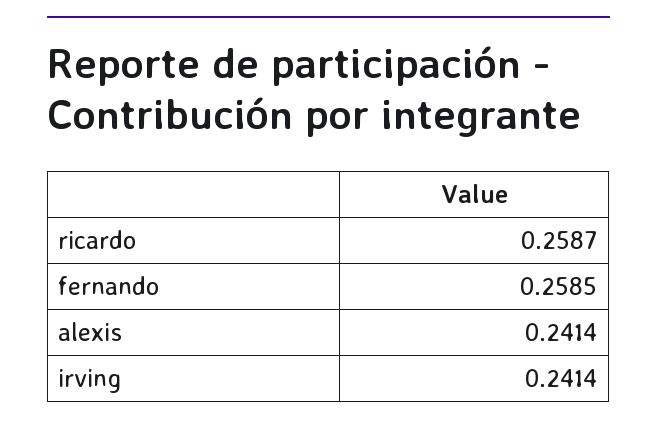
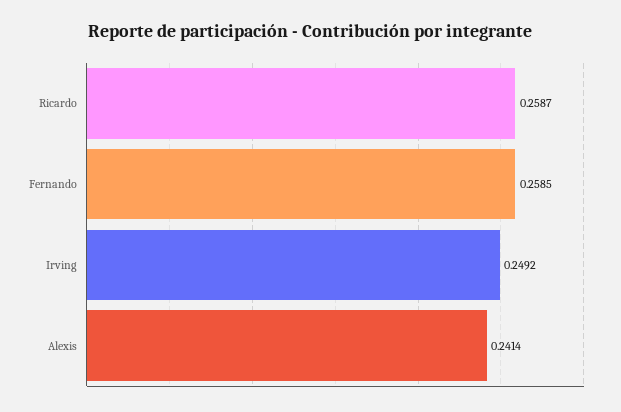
irving: 0.2414 -> 0.2492

